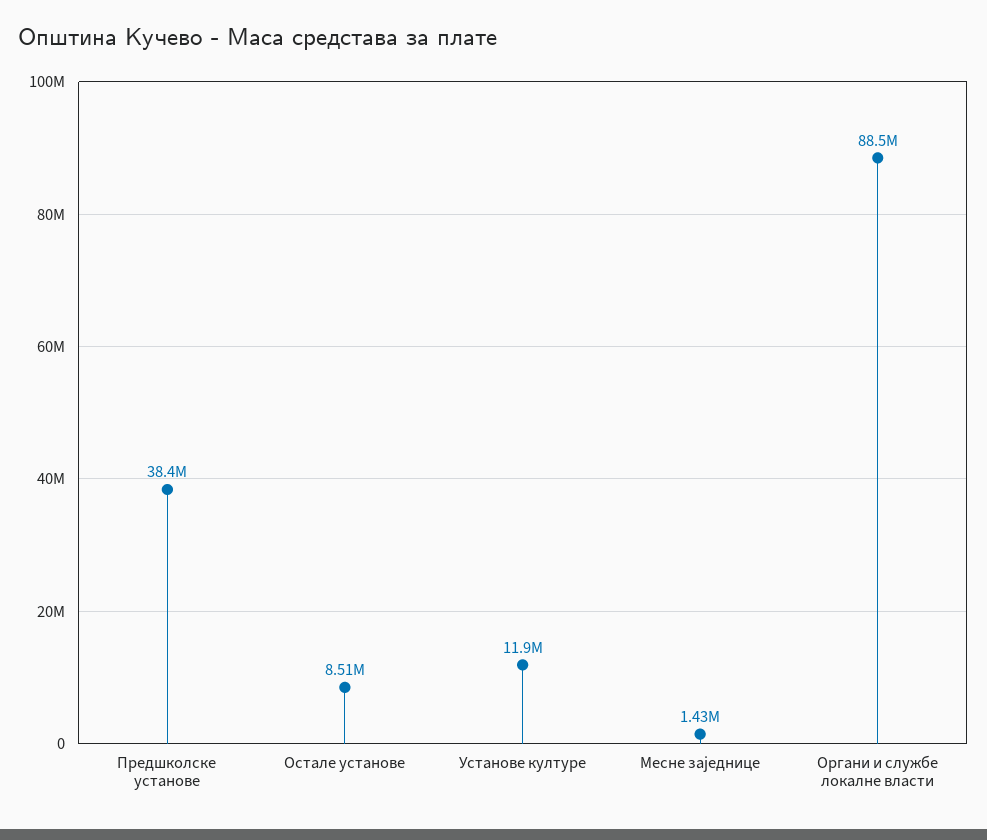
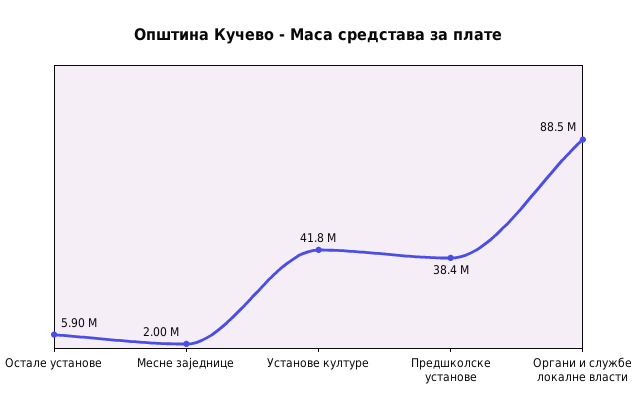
Остале установе: 8510000 -> 5900000
Установе културе: 11900000 -> 41800000
Месне заједнице: 1430000 -> 2000000

